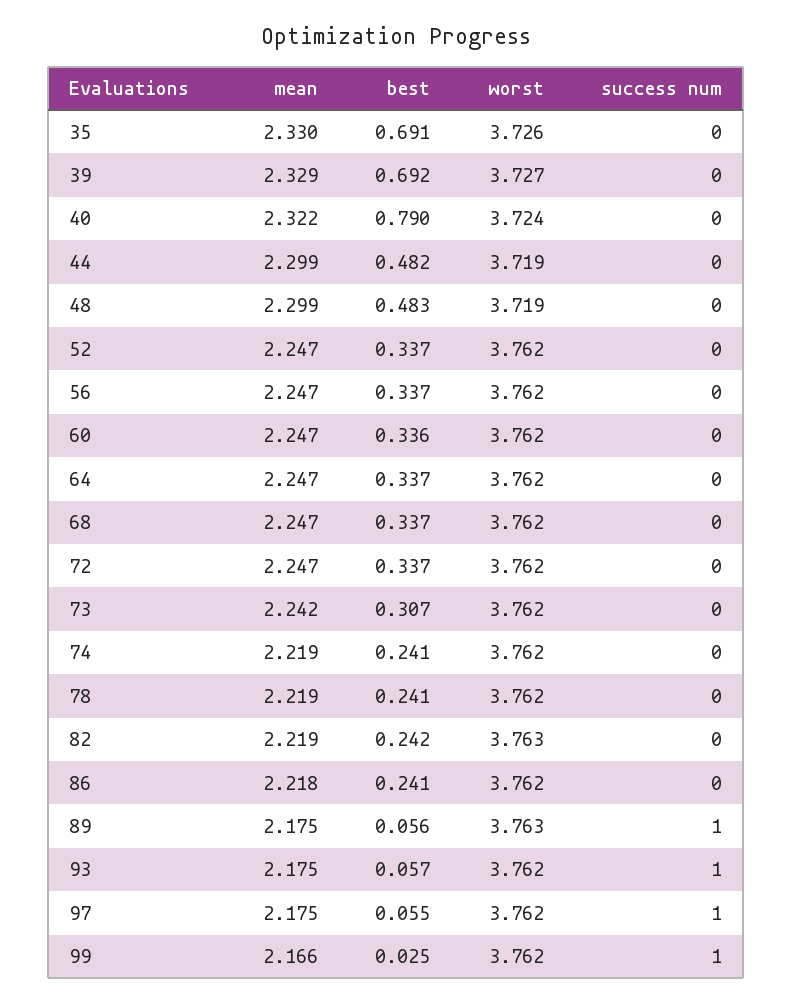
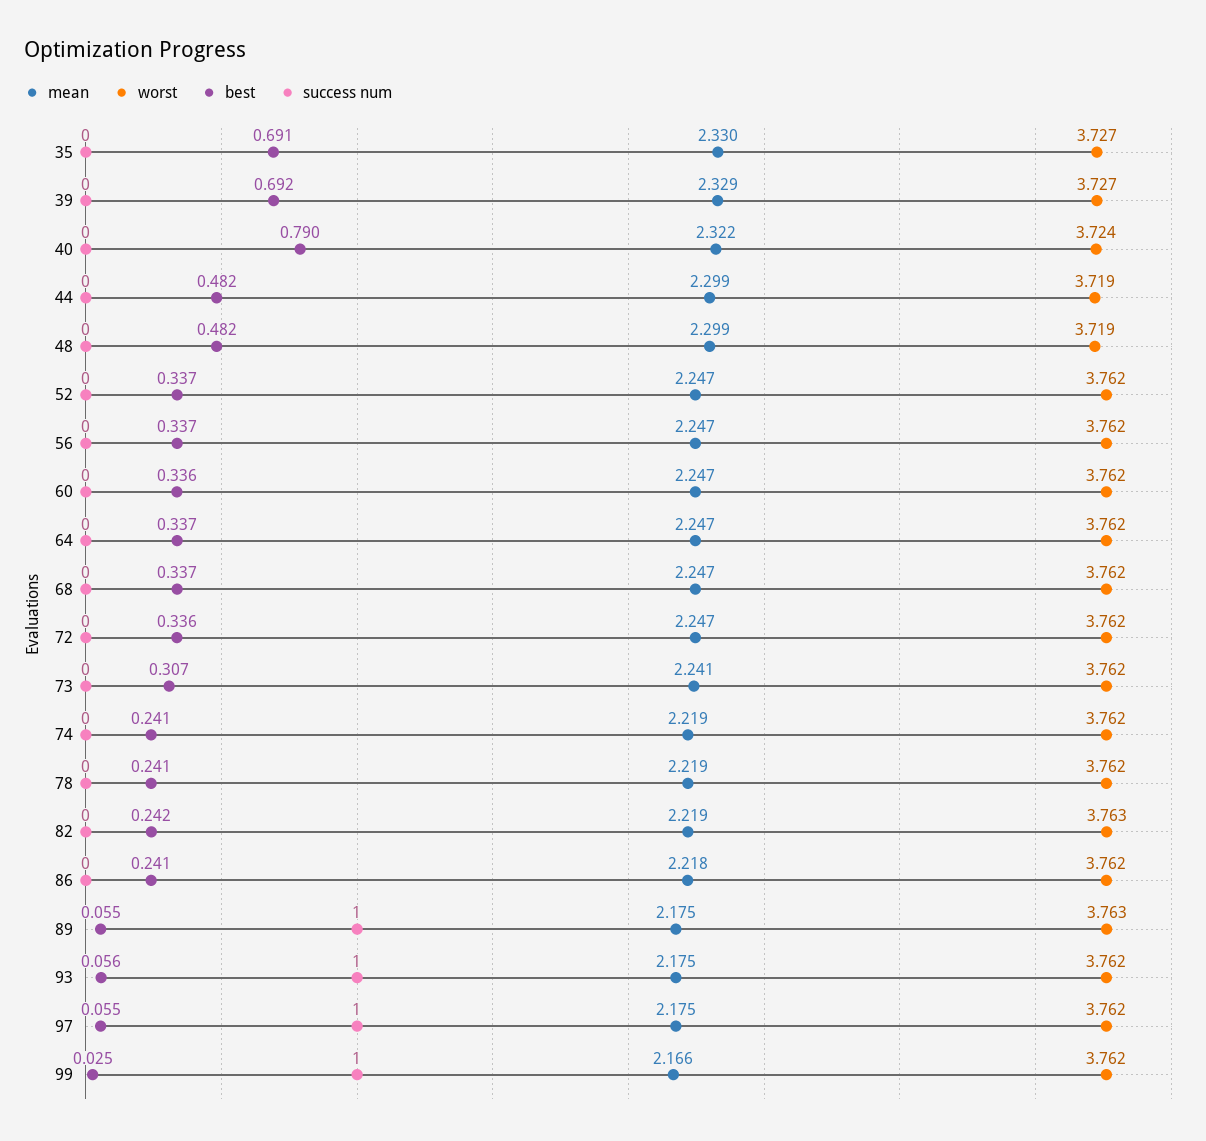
worst, 35: 3.726 -> 3.727
best, 48: 0.483 -> 0.482
best, 72: 0.337 -> 0.336
mean, 73: 2.242 -> 2.241
best, 89: 0.056 -> 0.055
best, 93: 0.057 -> 0.056

